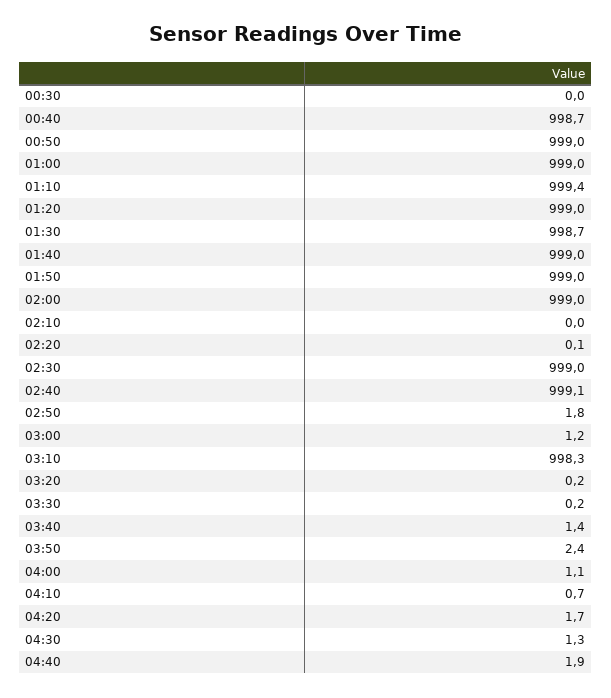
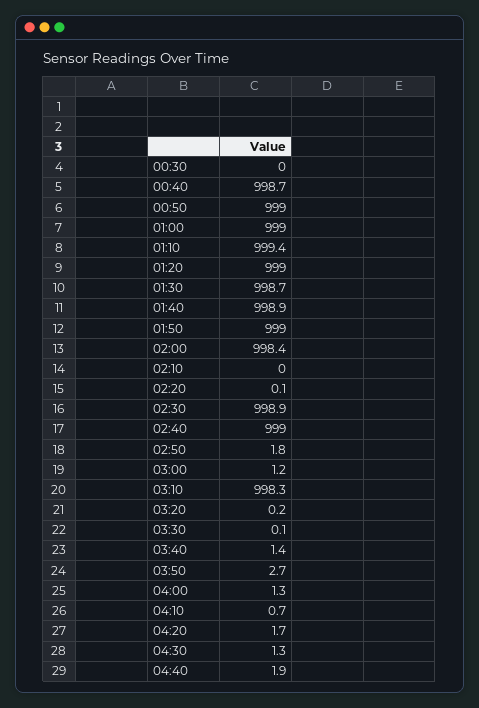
01:40: 999 -> 998.9
02:00: 999 -> 998.4
02:30: 999 -> 998.9
02:40: 999.1 -> 999
03:30: 0.2 -> 0.1
03:50: 2.4 -> 2.7
04:00: 1.1 -> 1.3

